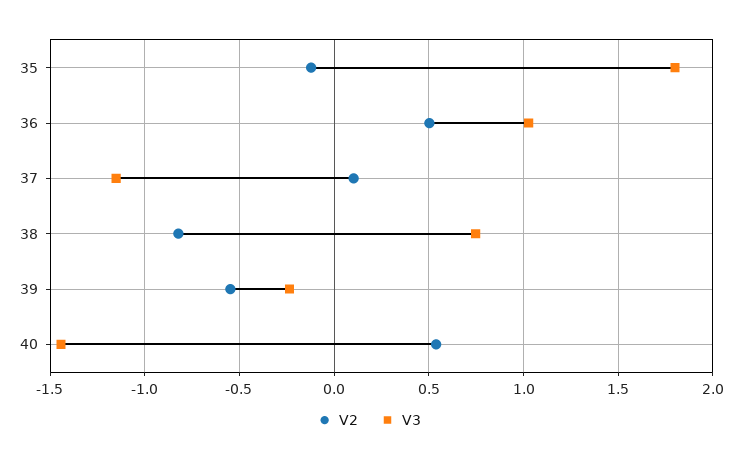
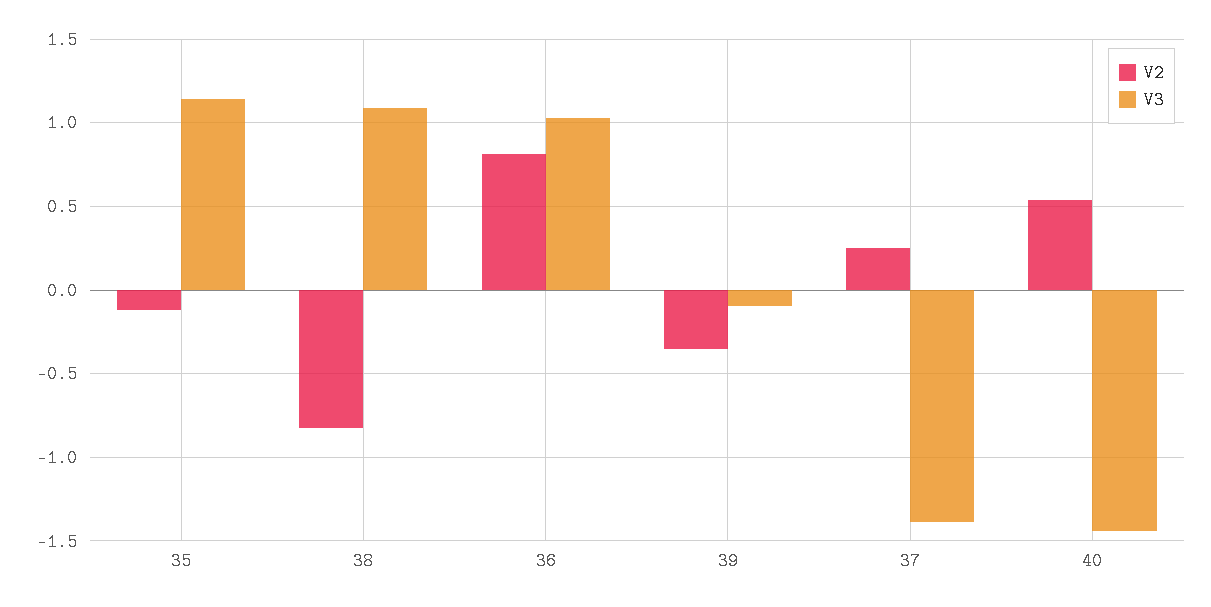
V3, 35: 1.8 -> 1.15
V2, 36: 0.5 -> 0.8
V2, 37: 0.1 -> 0.25
V3, 37: -1.15 -> -1.4
V3, 38: 0.75 -> 1.1
V2, 39: -0.55 -> -0.35
V3, 39: -0.25 -> -0.1

